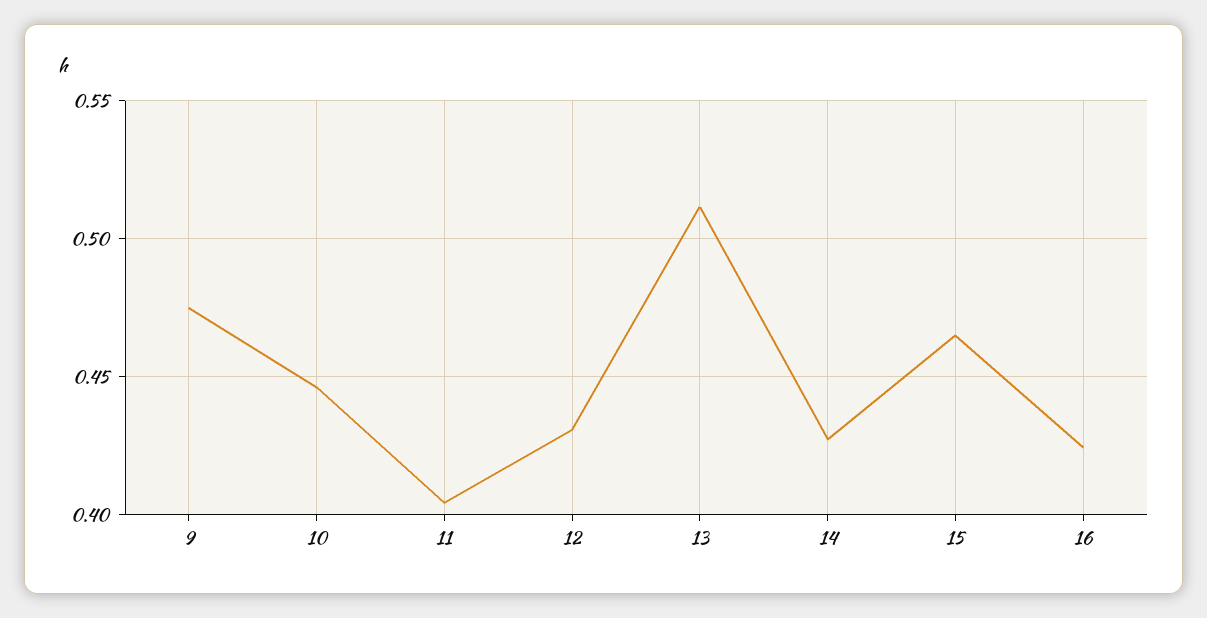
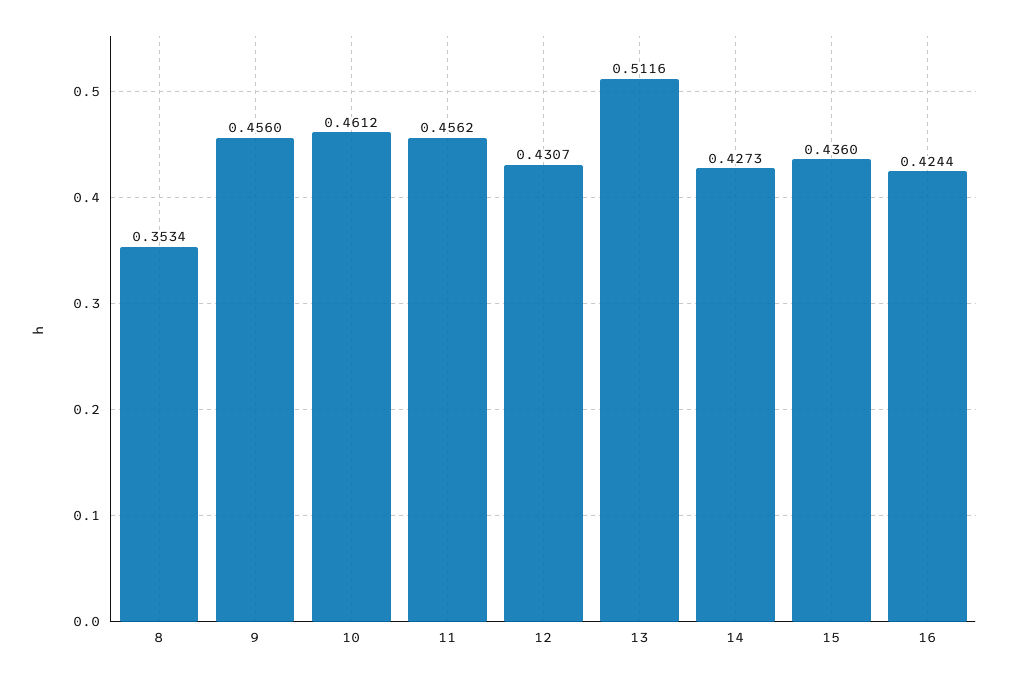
9: 0.475 -> 0.456
10: 0.445 -> 0.4612
11: 0.405 -> 0.4562
15: 0.465 -> 0.436
8: none -> 0.3534

